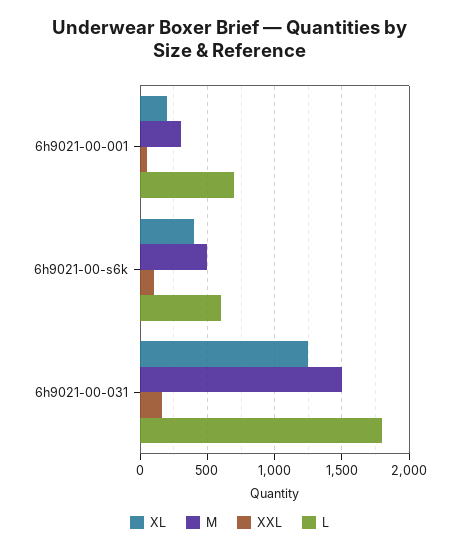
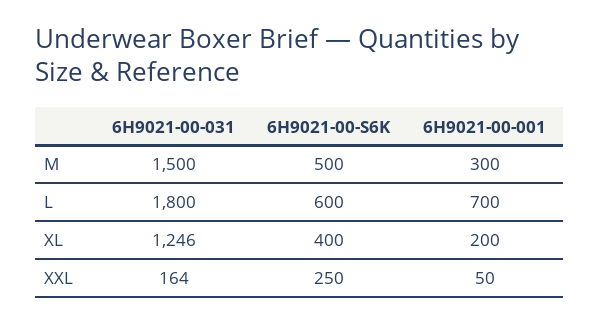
XXL, 6h9021-00-s6k: 100 -> 250

